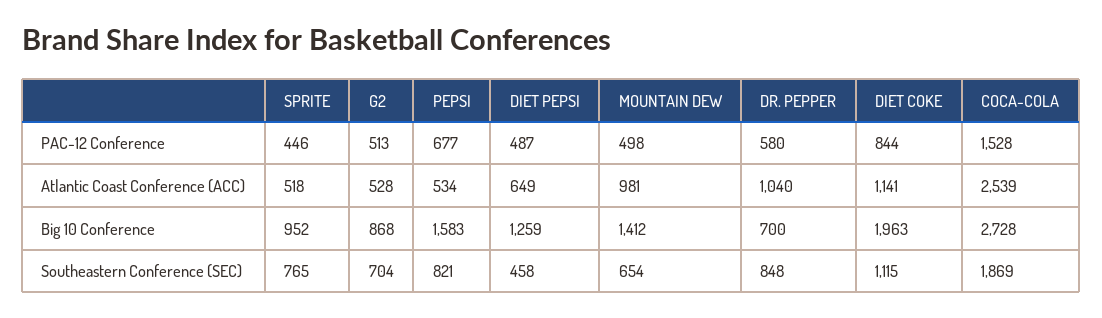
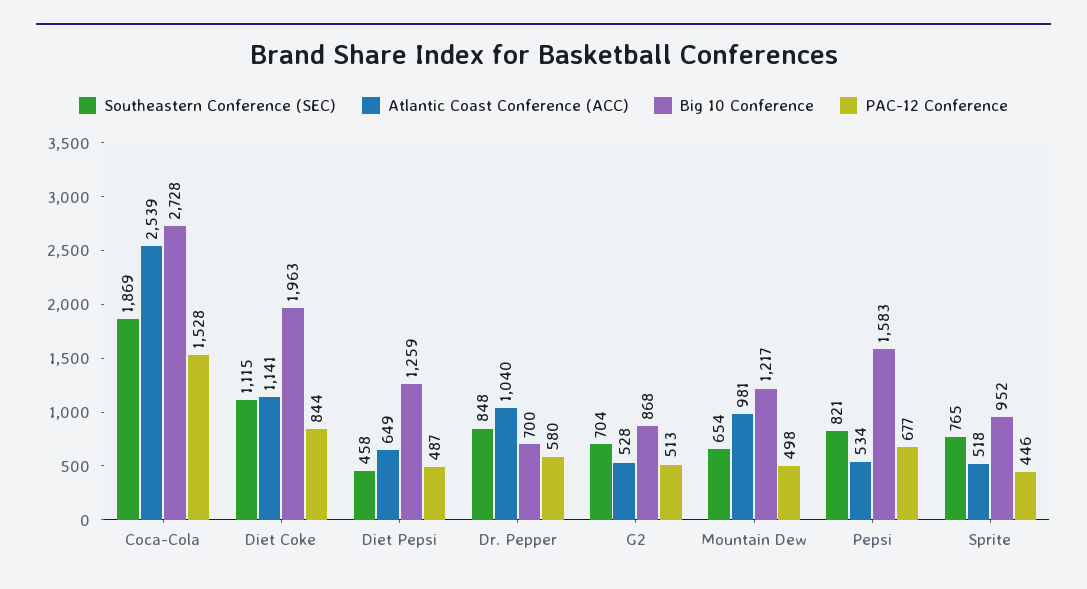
Big 10 Conference, MOUNTAIN DEW: 1412 -> 1217

